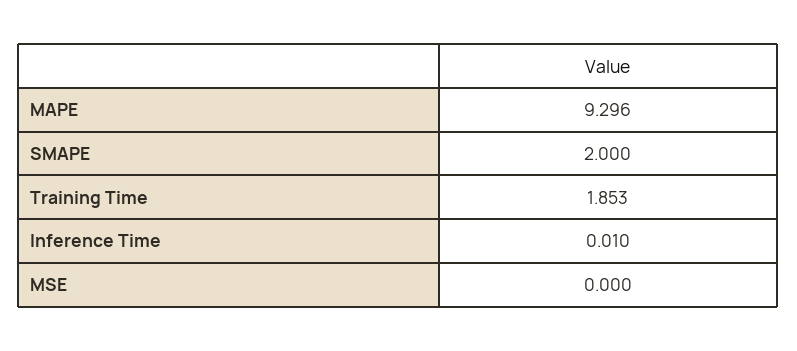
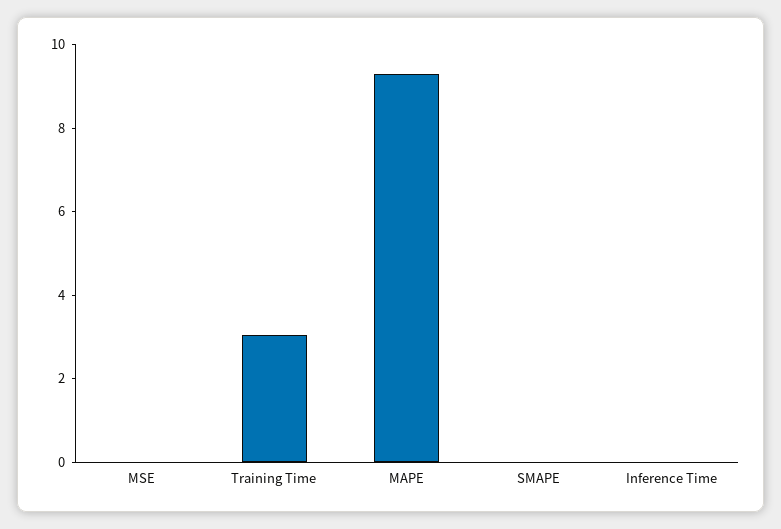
SMAPE: 2 -> 0
Training Time: 1.853 -> 3

